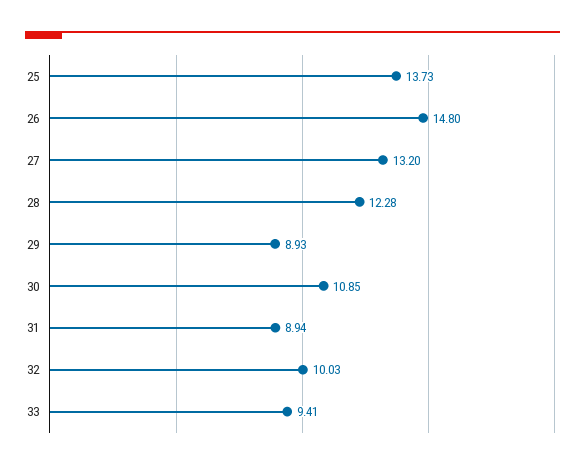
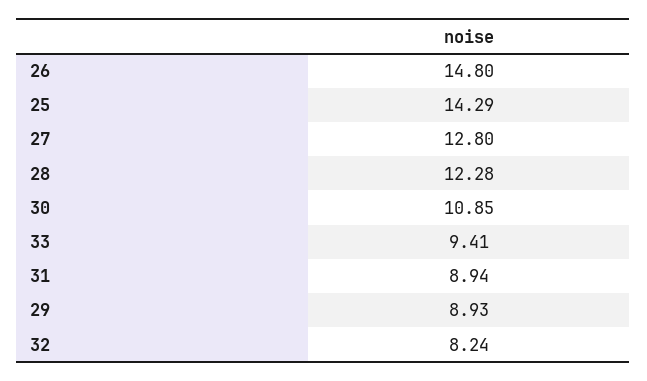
25: 13.73 -> 14.29
27: 13.2 -> 12.8
32: 10.03 -> 8.24

